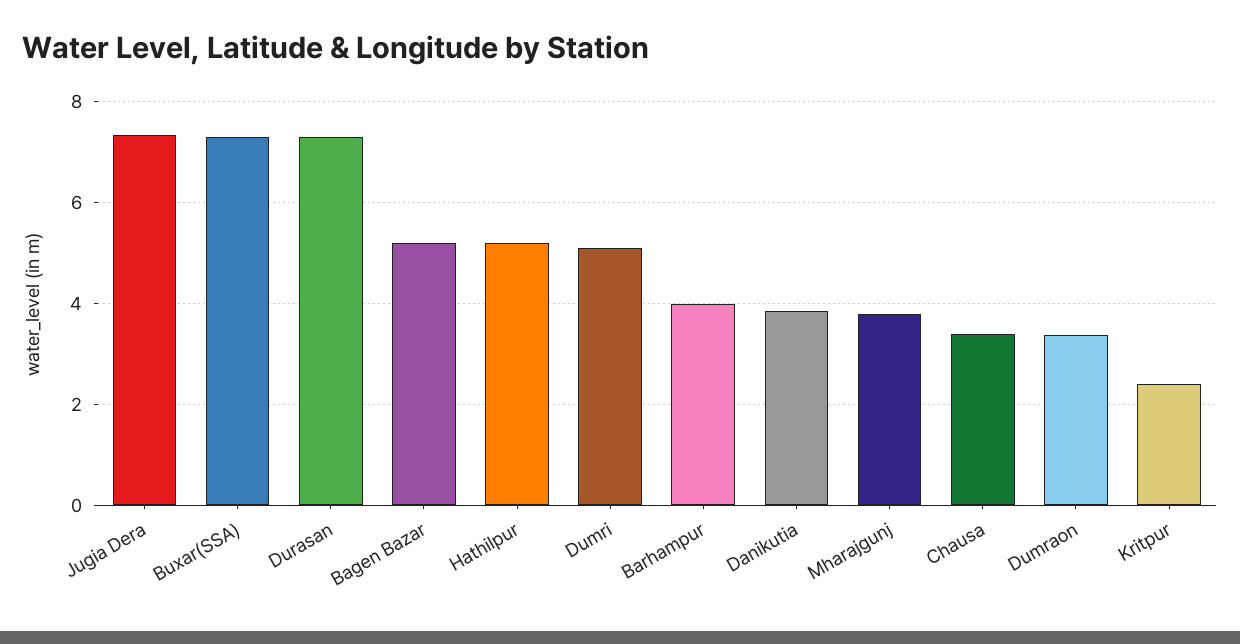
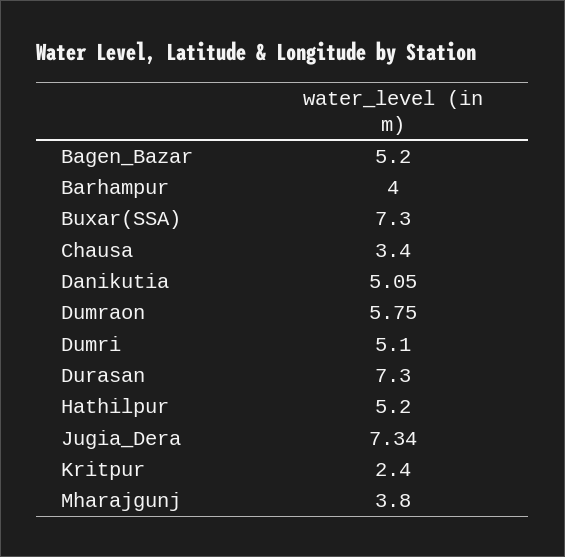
Danikutia: 3.8 -> 5.05
Dumraon: 3.4 -> 5.75

